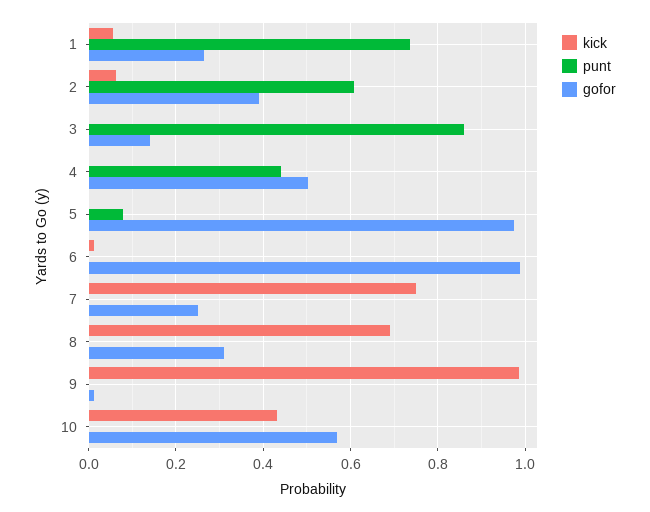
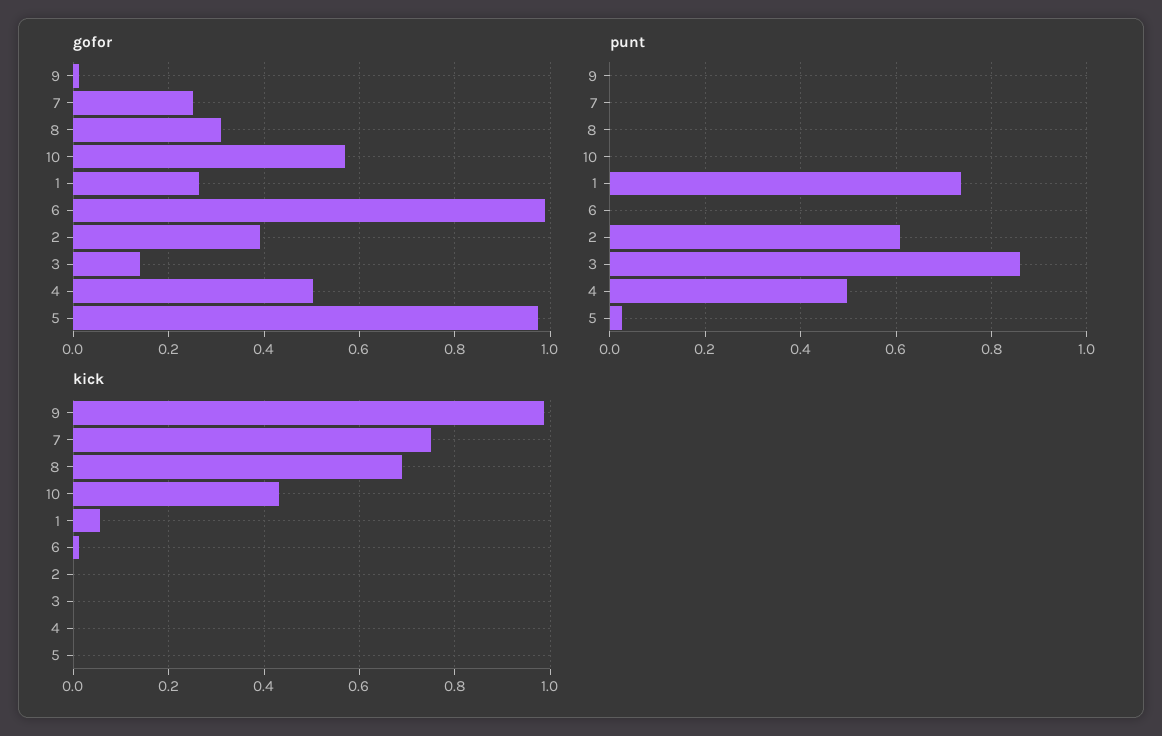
kick, 2: 0.06 -> 0
punt, 4: 0.44 -> 0.5
punt, 5: 0.08 -> 0.02

